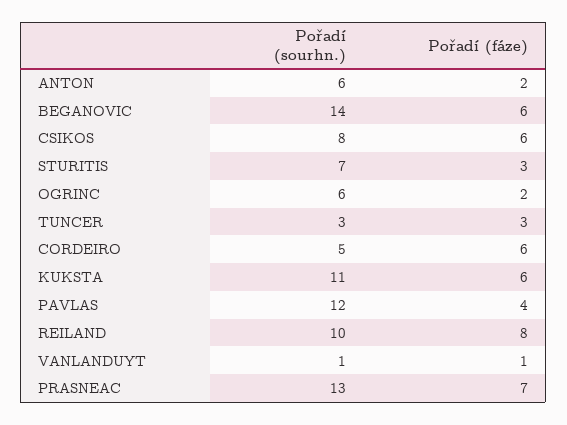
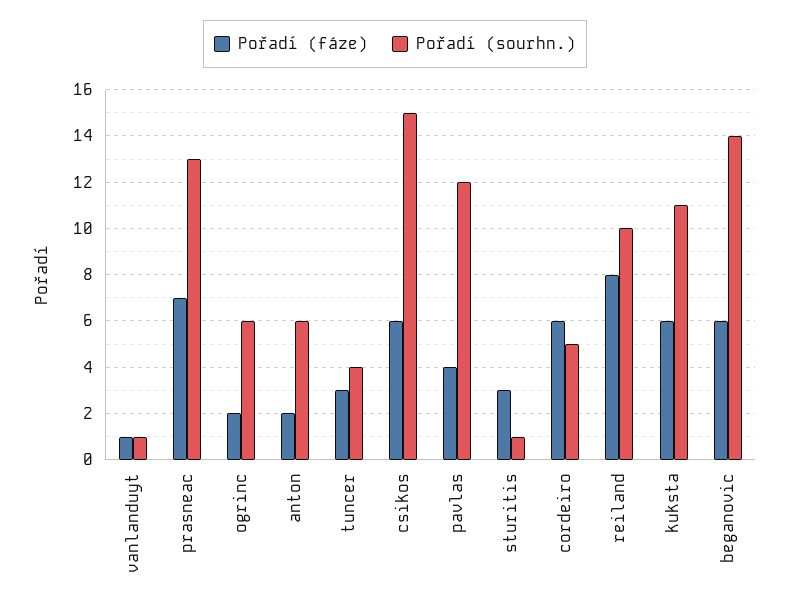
Pořadí (sourhn.), CSIKOS: 8 -> 15
Pořadí (sourhn.), STURITIS: 7 -> 1
Pořadí (sourhn.), TUNCER: 3 -> 4

